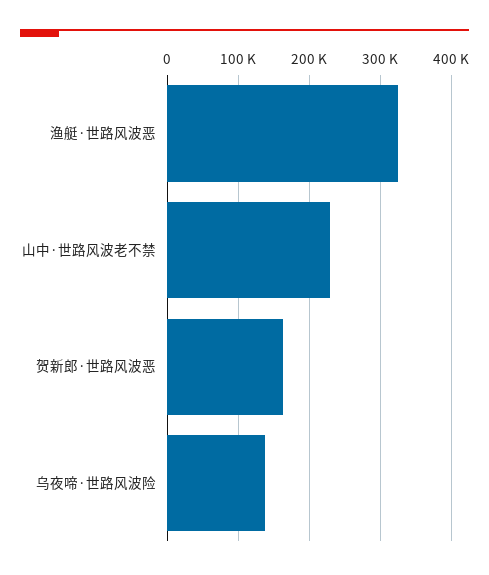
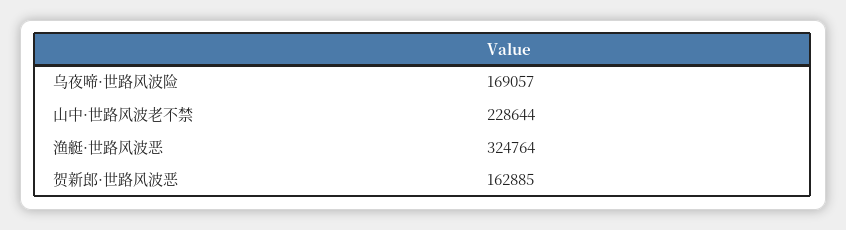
乌夜啼·世路风波险: 140000 -> 169057

